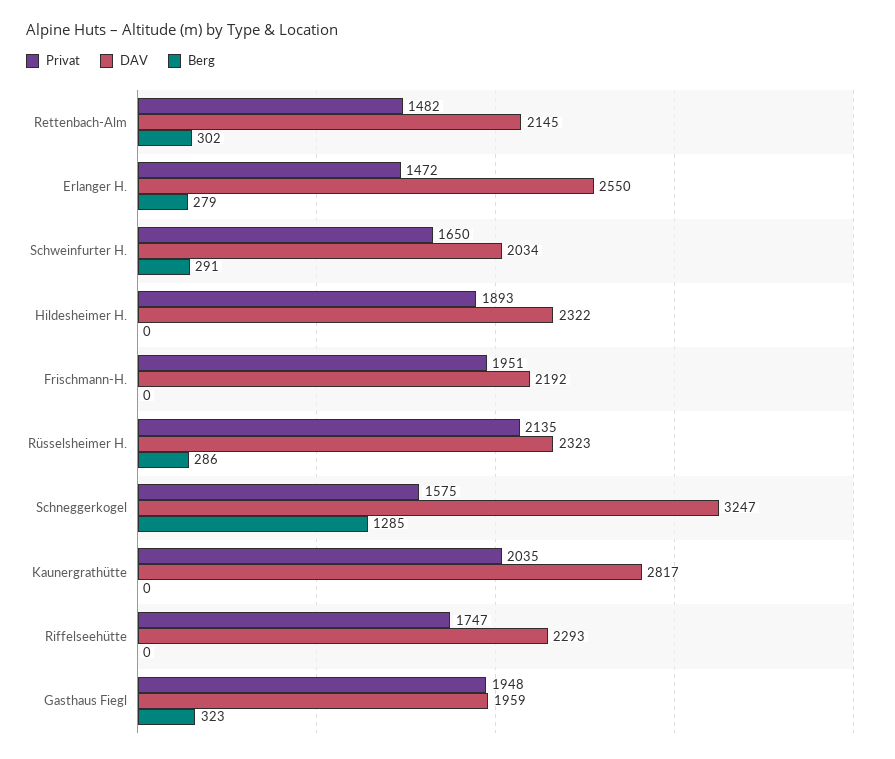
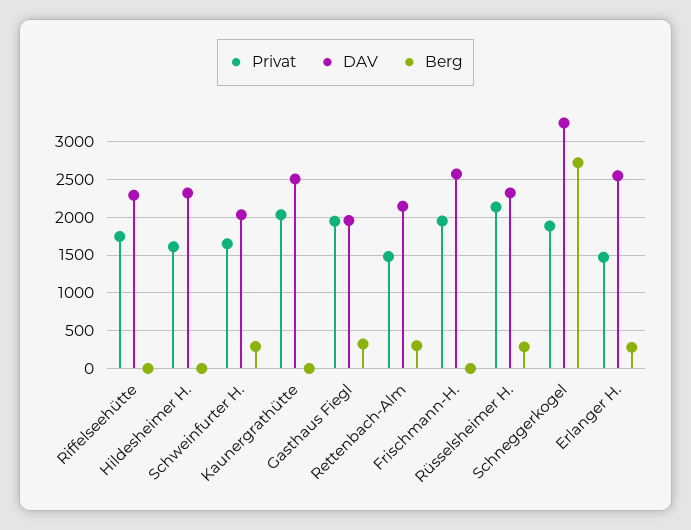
Privat, Hildesheimer H.: 1893 -> 1600
DAV, Frischmann-H.: 2192 -> 2600
Privat, Schneggerkogel: 1575 -> 1900
Berg, Schneggerkogel: 1285 -> 2700
DAV, Kaunergrathütte: 2817 -> 2500

